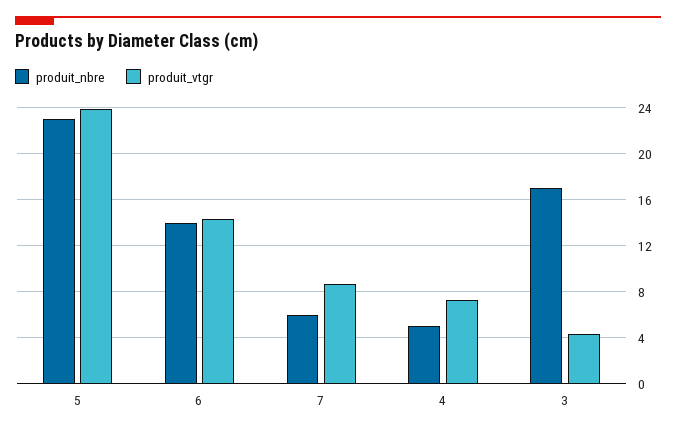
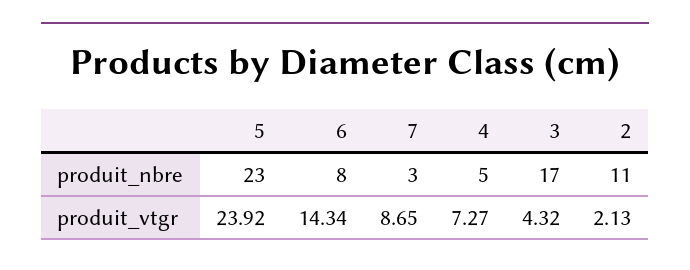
produit_nbre, 6: 14 -> 8
produit_nbre, 7: 6 -> 3
produit_nbre, 2: none -> 11
produit_vtgr, 2: none -> 2.13

